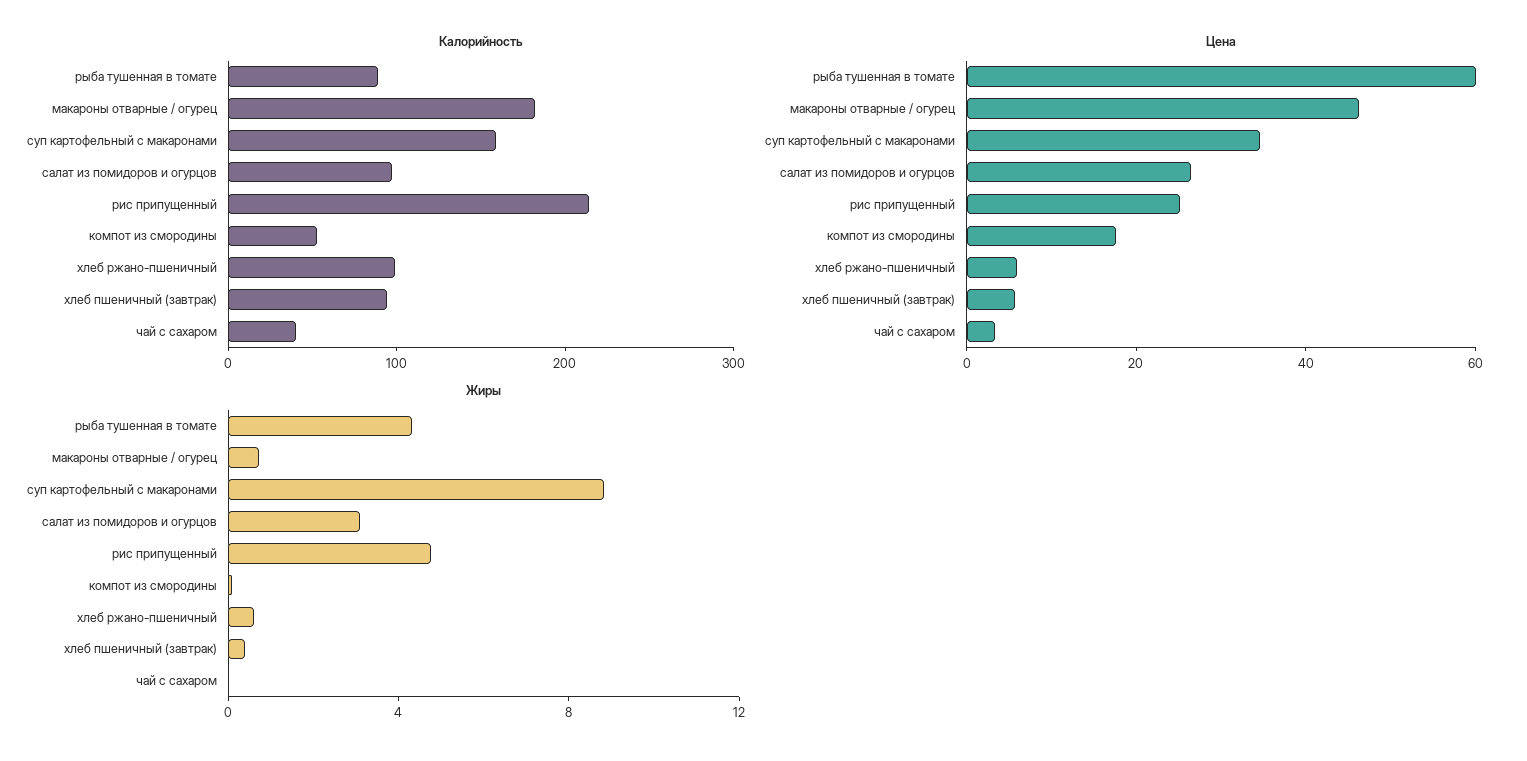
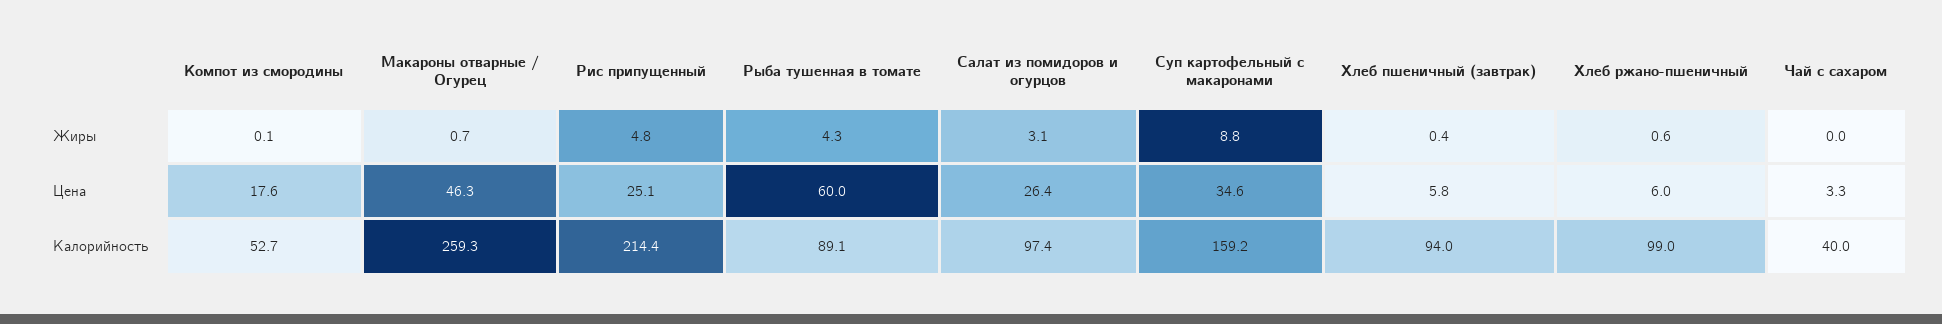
Калорийность, макароны отварные / огурец: 180 -> 259.3

